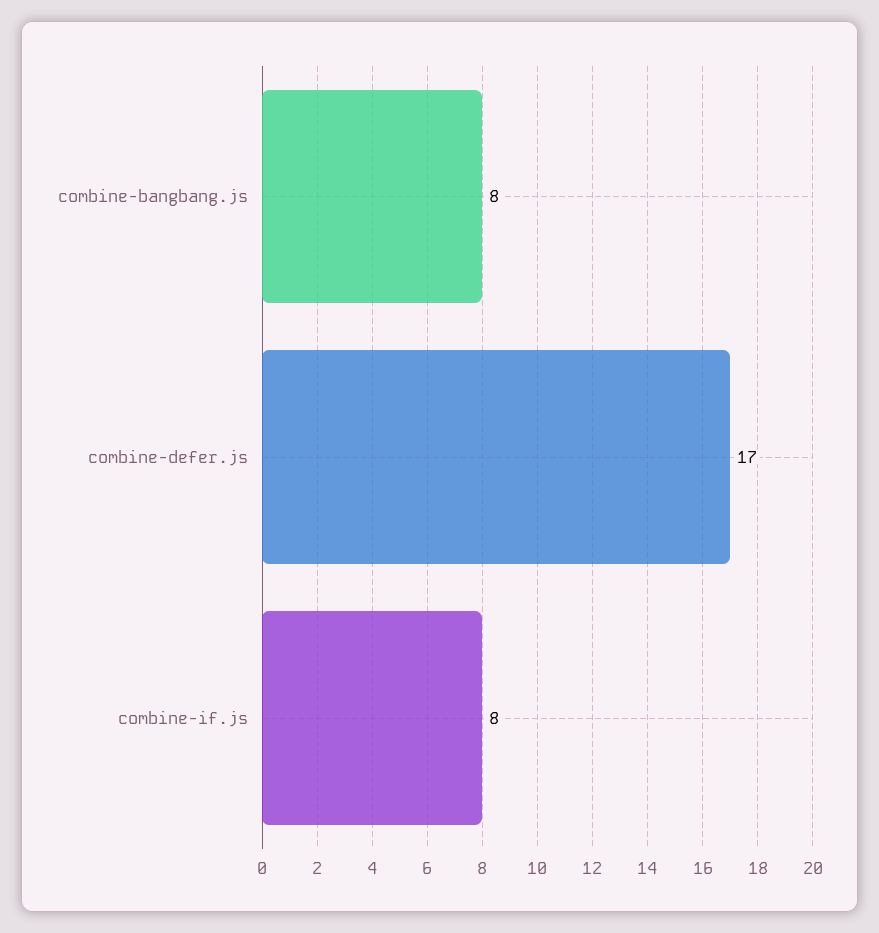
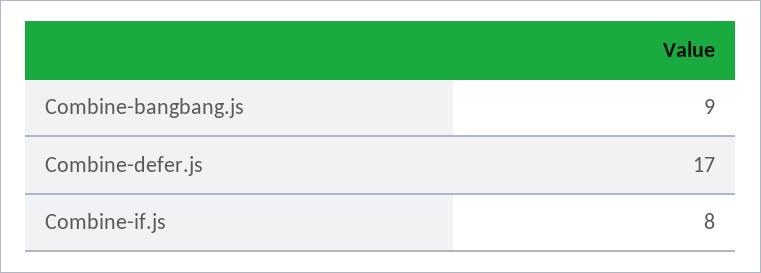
combine-bangbang.js: 8 -> 9

